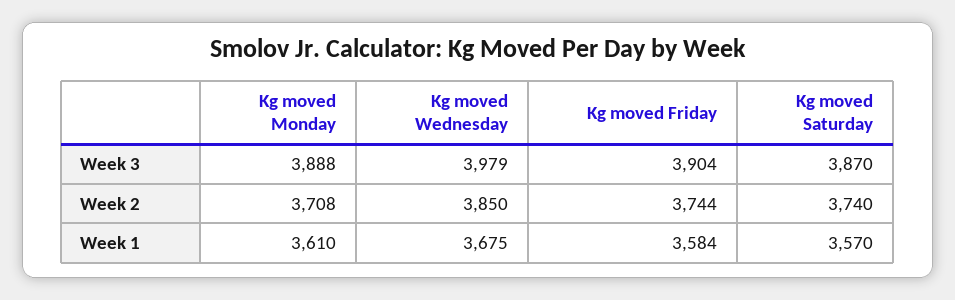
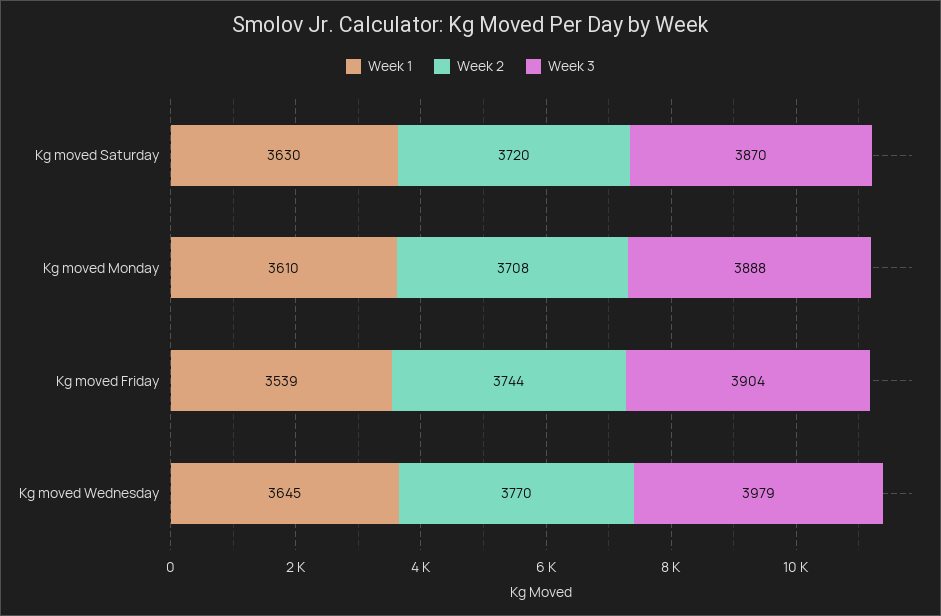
Week 2, Kg moved Wednesday: 3850 -> 3770
Week 2, Kg moved Saturday: 3740 -> 3720
Week 1, Kg moved Wednesday: 3675 -> 3645
Week 1, Kg moved Friday: 3584 -> 3539
Week 1, Kg moved Saturday: 3570 -> 3630

